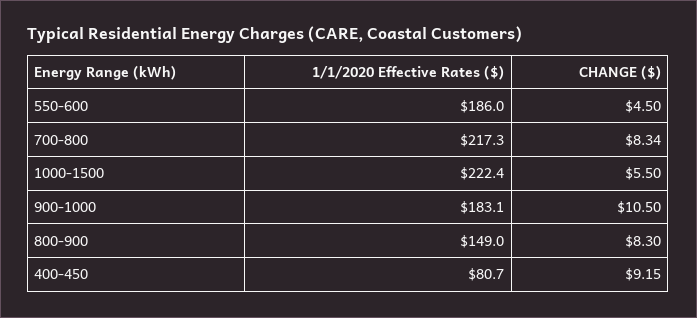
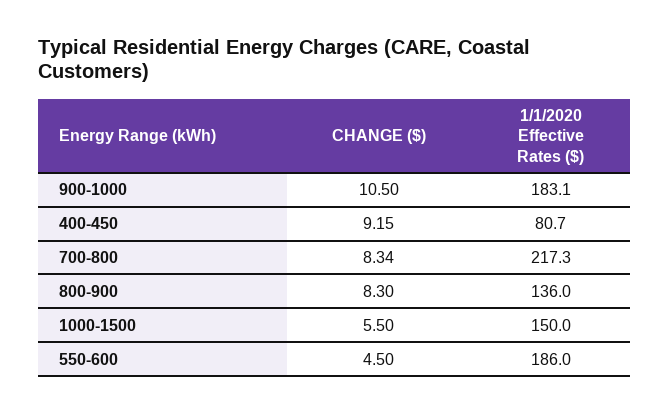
1/1/2020 Effective Rates ($), 1000-1500: 222.4 -> 150
1/1/2020 Effective Rates ($), 800-900: 149 -> 136

